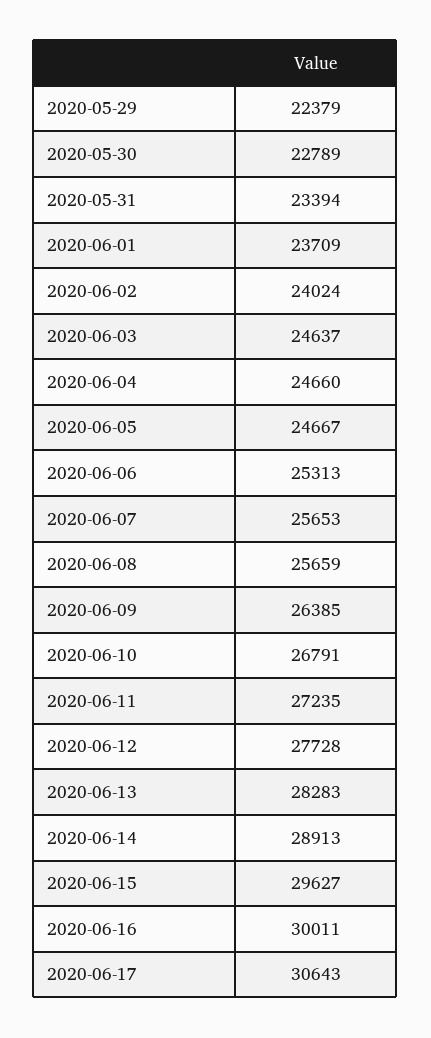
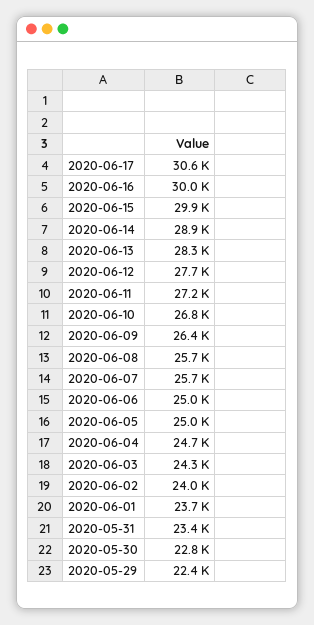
2020-06-03: 24637 -> 24300
2020-06-05: 24667 -> 25000
2020-06-06: 25313 -> 25000
2020-06-15: 29627 -> 29900

